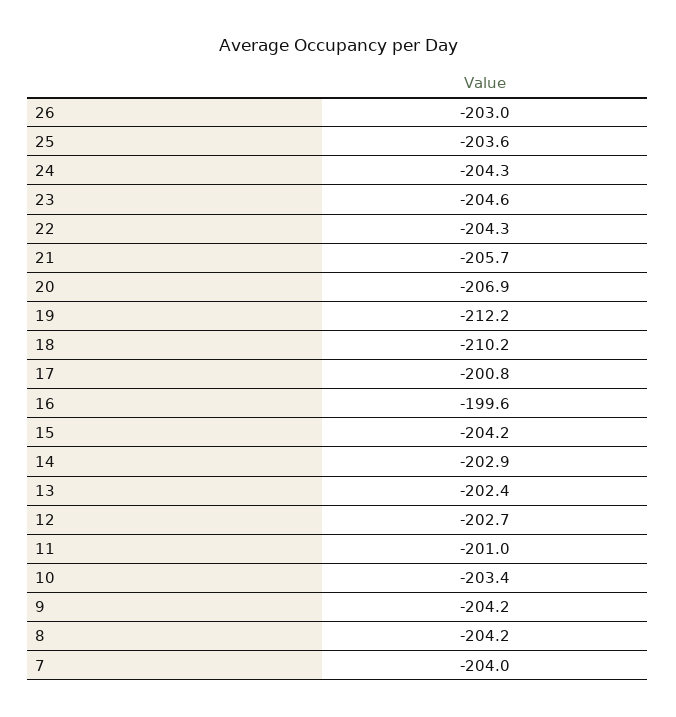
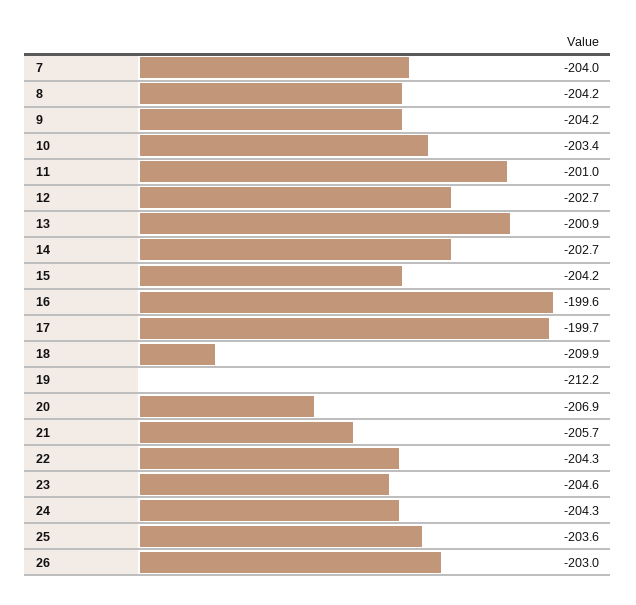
18: -210.2 -> -209.9
17: -200.8 -> -199.7
14: -202.9 -> -202.7
13: -202.4 -> -200.9

